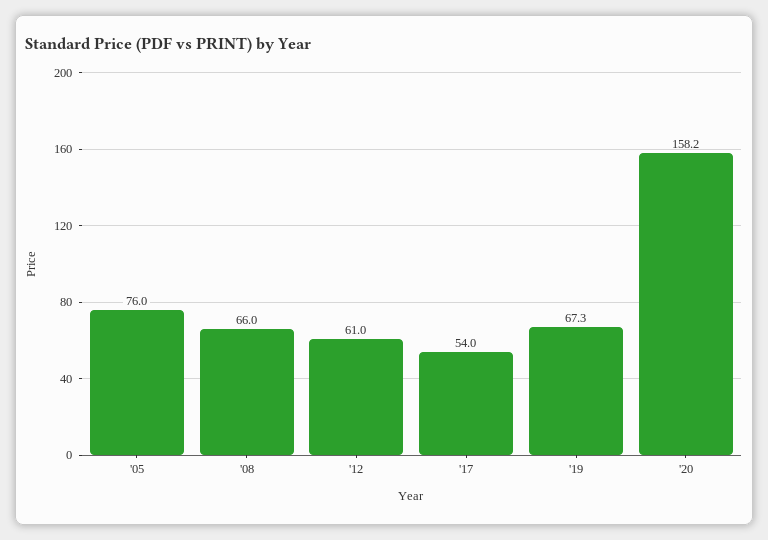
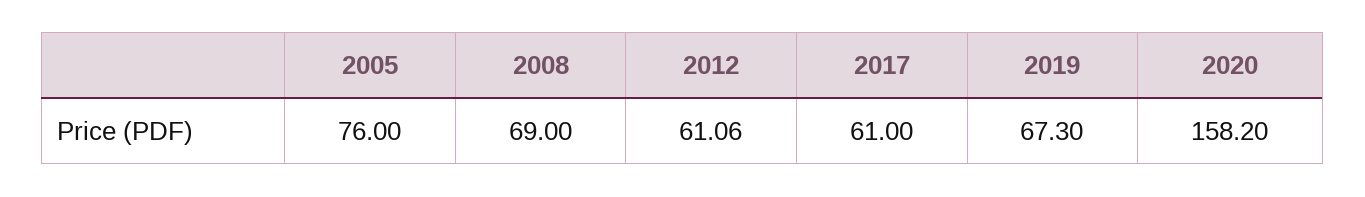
'08: 66 -> 69
'12: 61 -> 61.06
'17: 54 -> 61

